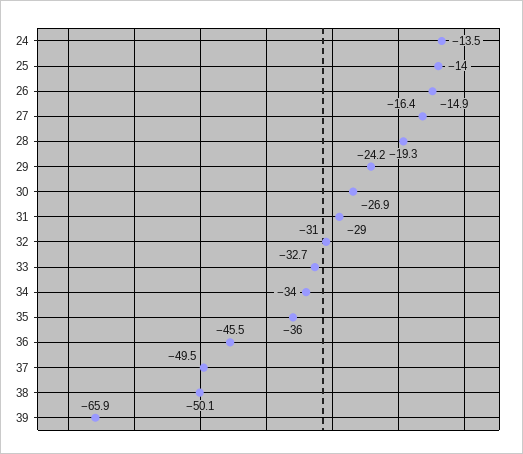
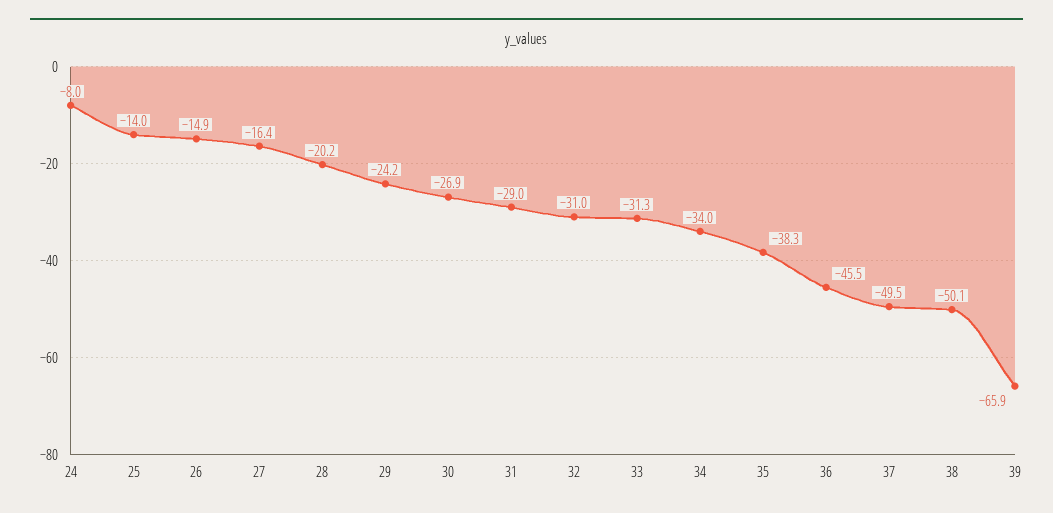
24: -13.5 -> -8
28: -19.3 -> -20.2
33: -32.7 -> -31.3
35: -36 -> -38.3

